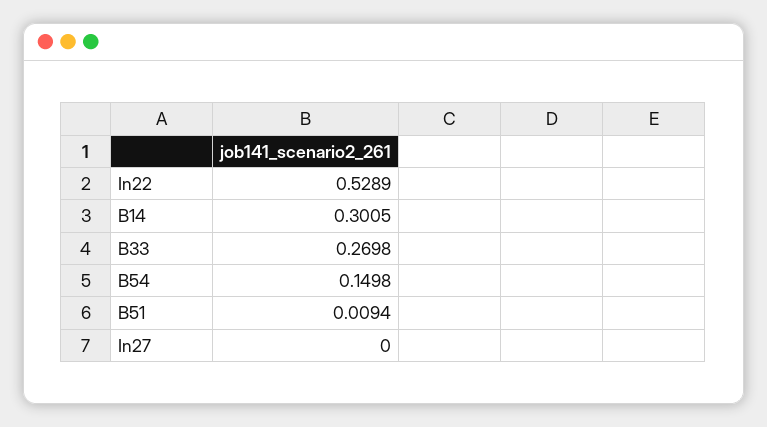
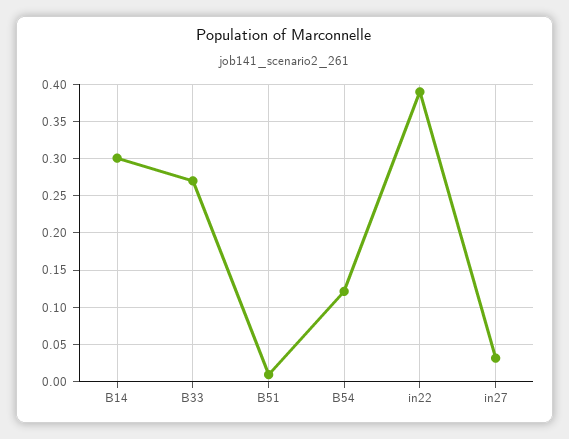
In22: 0.5289 -> 0.39
B54: 0.1498 -> 0.12
In27: 0 -> 0.03

